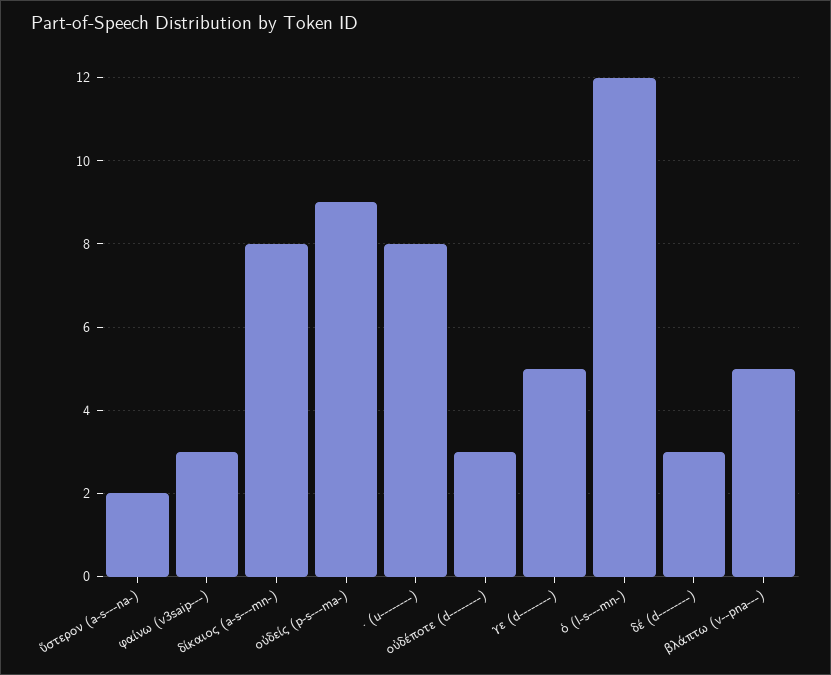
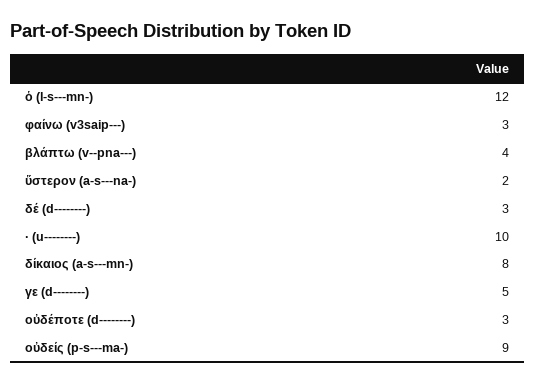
· (u--------): 8 -> 10
βλάπτω (v--pna---): 5 -> 4

